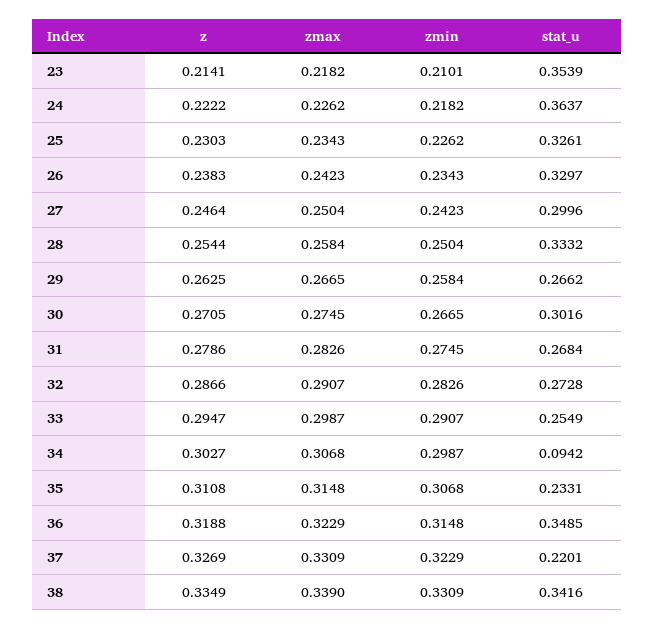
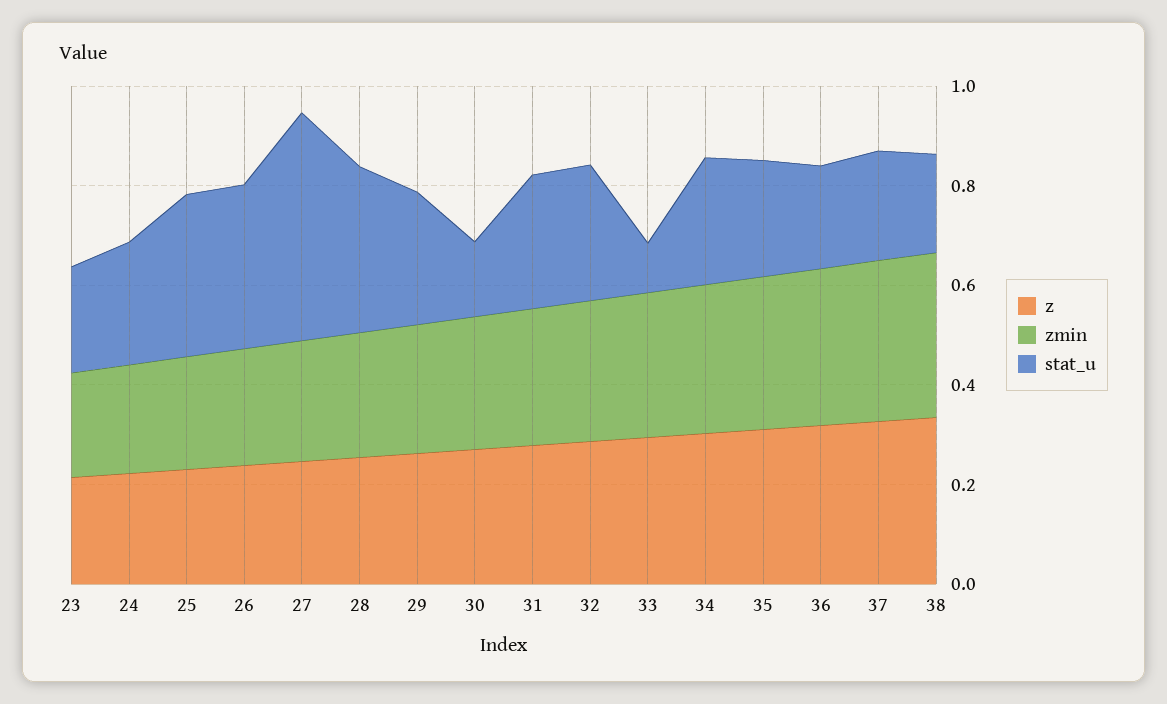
zmax, 23: 0.2182 -> none
stat_u, 23: 0.3539 -> 0.2
zmax, 24: 0.2262 -> none
stat_u, 24: 0.3637 -> 0.25
zmax, 25: 0.2343 -> none
zmax, 26: 0.2423 -> none
zmax, 27: 0.2504 -> none
stat_u, 27: 0.2996 -> 0.45
zmax, 28: 0.2584 -> none
zmax, 29: 0.2665 -> none
zmax, 30: 0.2745 -> none
stat_u, 30: 0.3016 -> 0.15
zmax, 31: 0.2826 -> none
zmax, 32: 0.2907 -> none
zmax, 33: 0.2987 -> none
stat_u, 33: 0.2549 -> 0.1
zmax, 34: 0.3068 -> none
stat_u, 34: 0.0942 -> 0.25
zmax, 35: 0.3148 -> none
zmax, 36: 0.3229 -> none
stat_u, 36: 0.3485 -> 0.2
zmax, 37: 0.3309 -> none
zmax, 38: 0.339 -> none
stat_u, 38: 0.3416 -> 0.2

